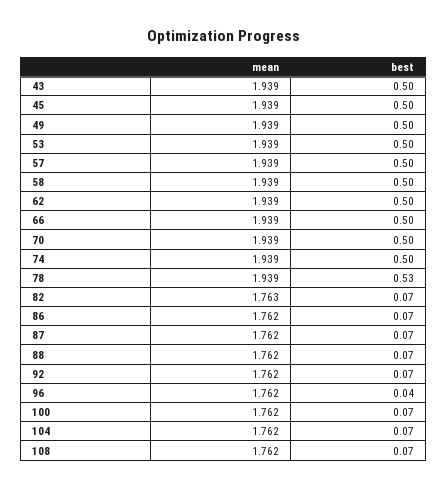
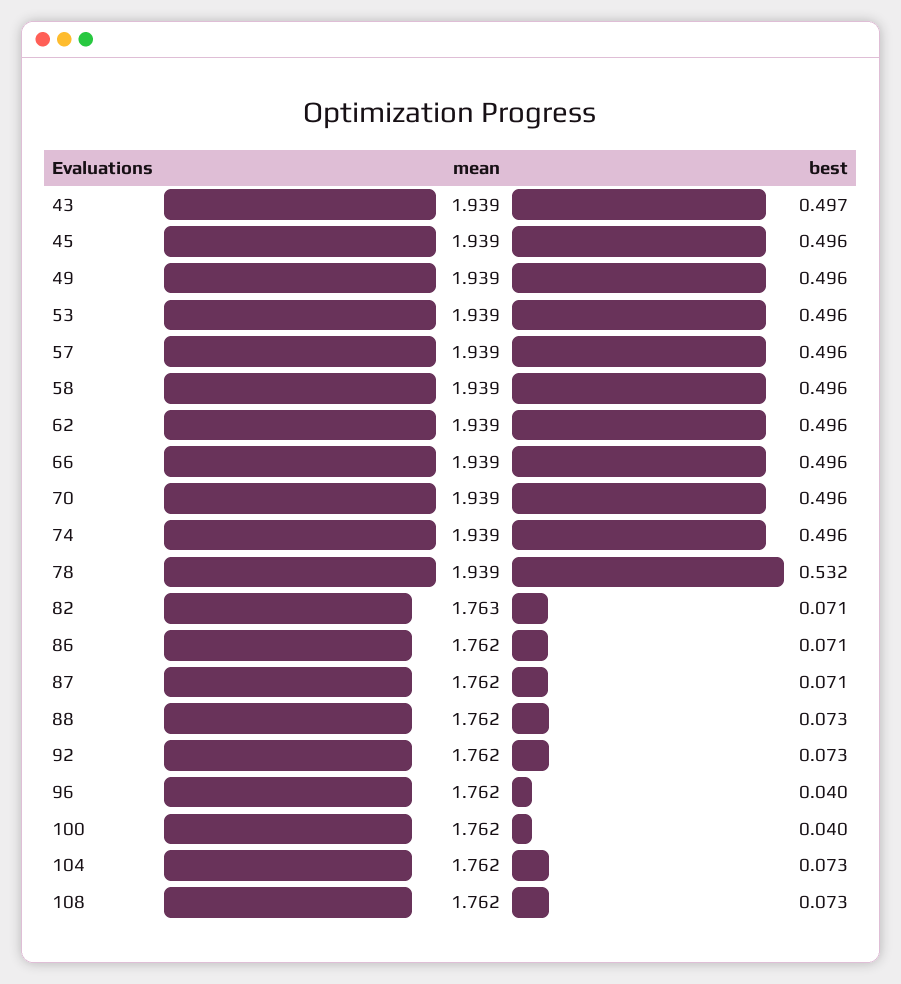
best, 100: 0.07 -> 0.04

